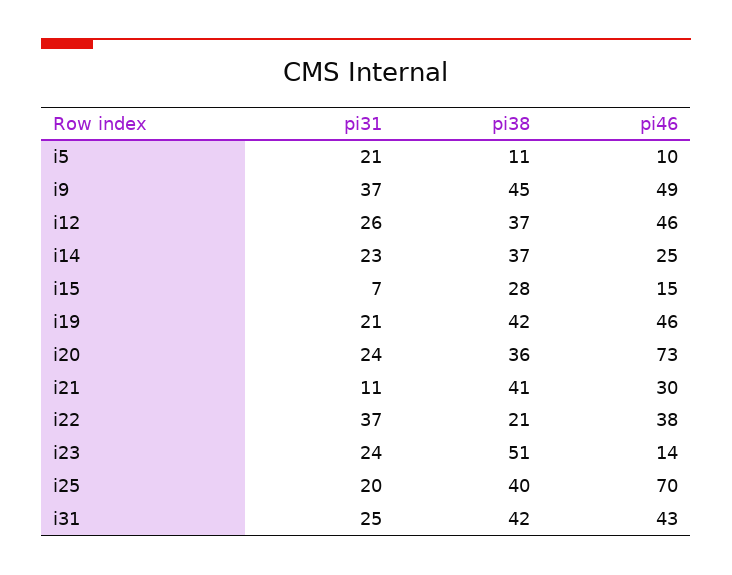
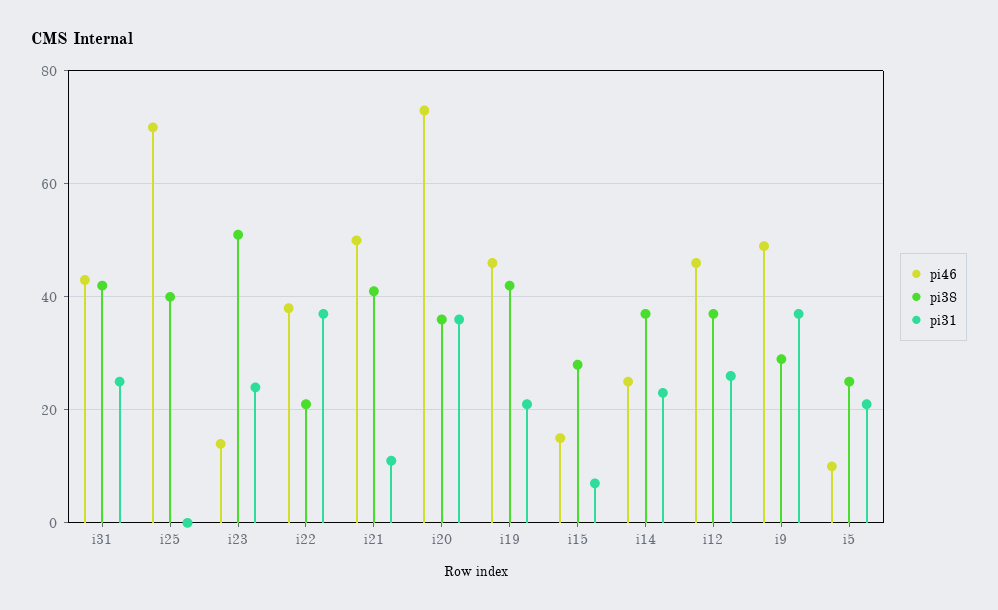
pi38, i5: 11 -> 25
pi38, i9: 45 -> 30
pi31, i20: 24 -> 35
pi46, i21: 30 -> 50
pi31, i25: 20 -> 0

